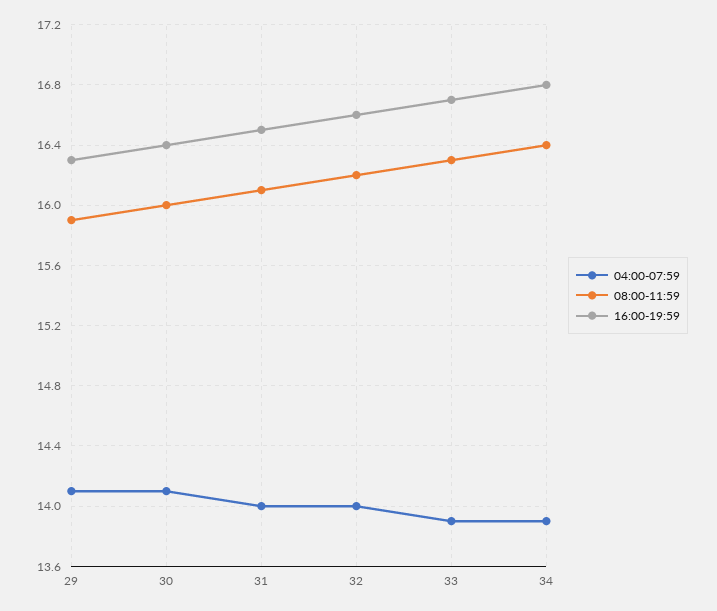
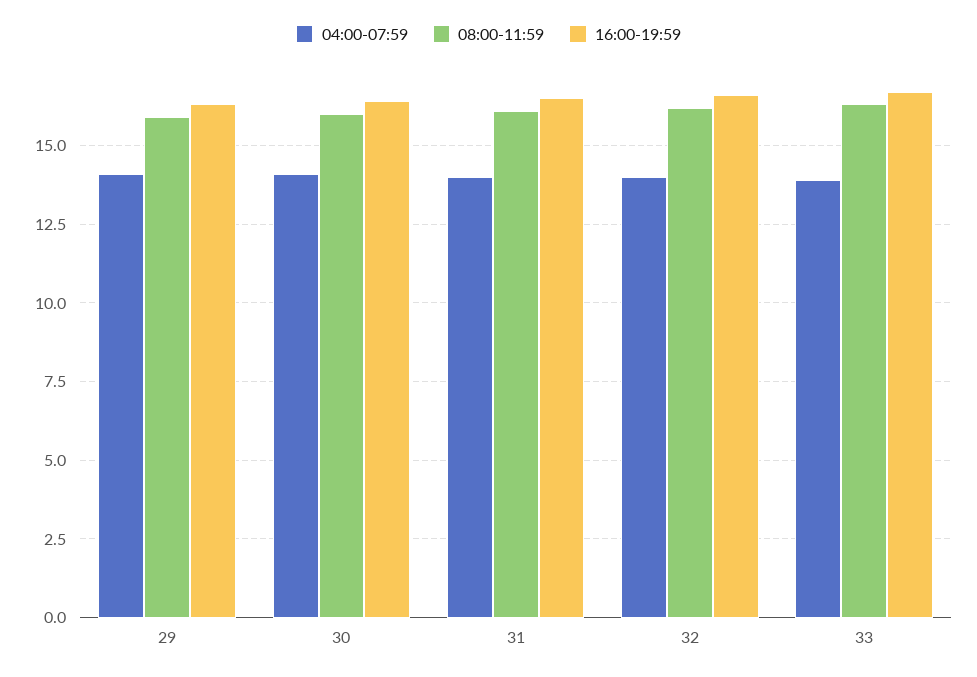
04:00-07:59, 34: 13.9 -> none
08:00-11:59, 34: 16.4 -> none
16:00-19:59, 34: 16.8 -> none

